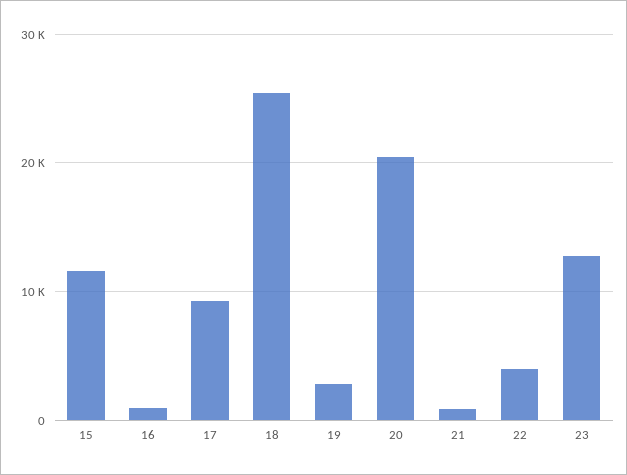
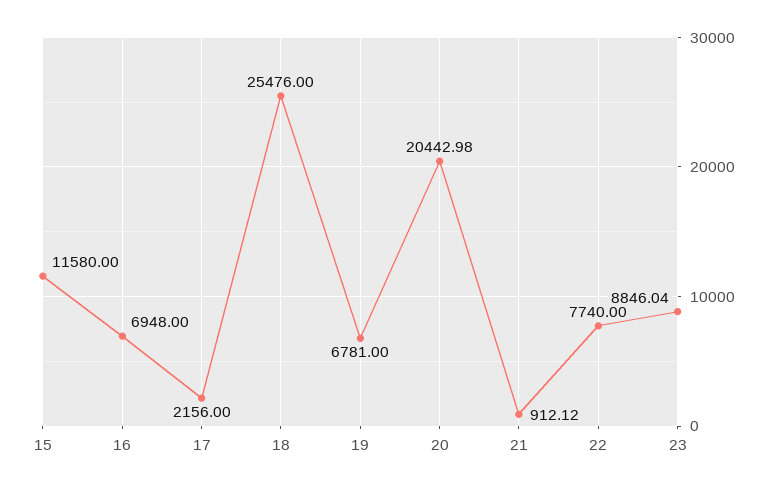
16: 1000 -> 6948
17: 9000 -> 2156
19: 3000 -> 6781
22: 4000 -> 7740
23: 13000 -> 8846.04

